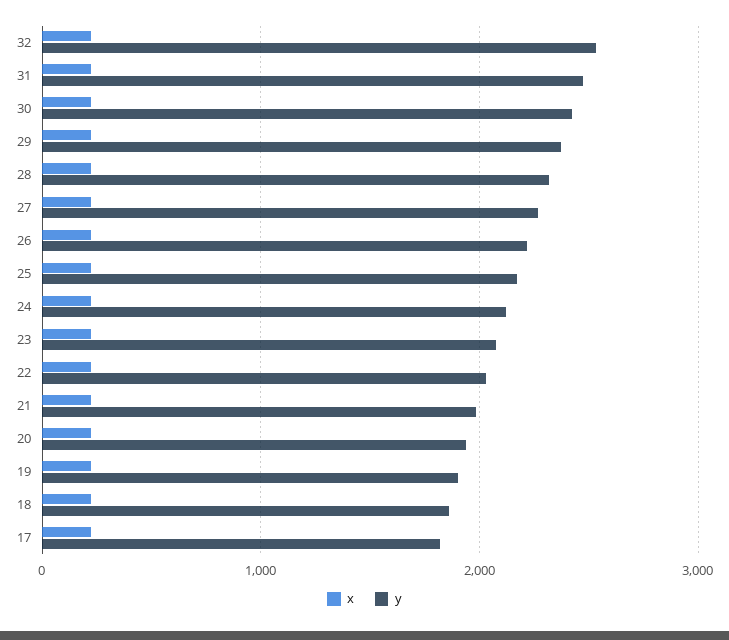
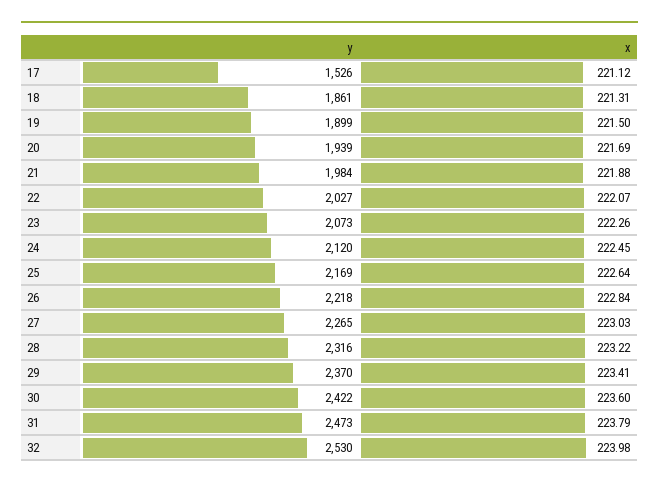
y, 17: 1800 -> 1526

